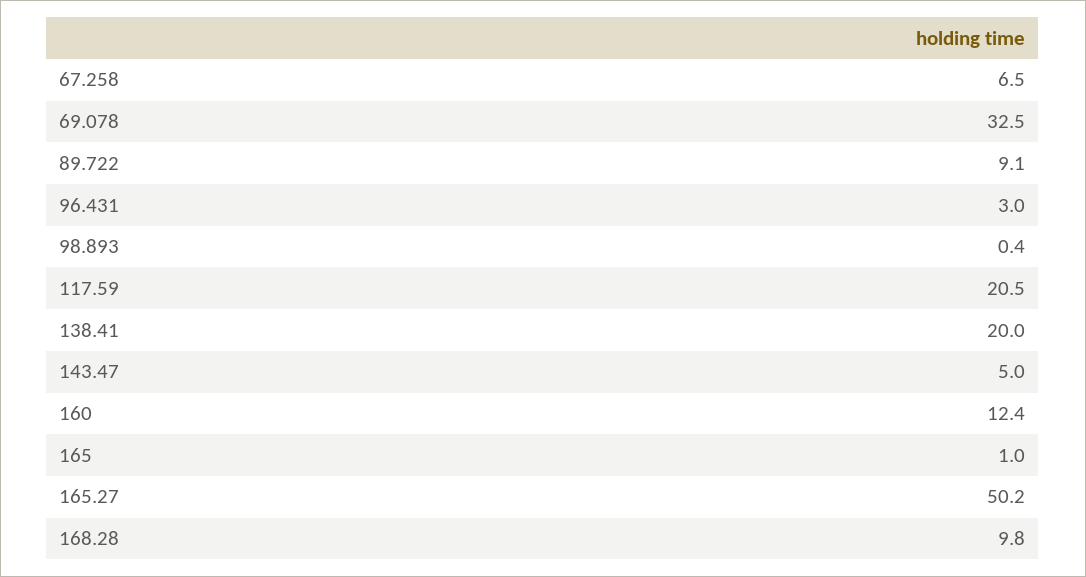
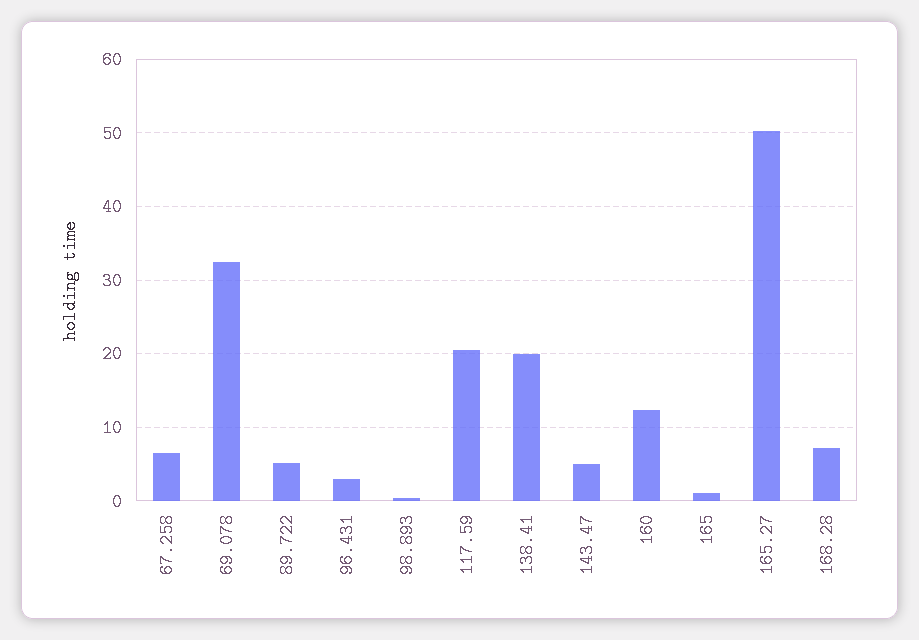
89.722: 9.1 -> 5
168.28: 9.8 -> 7

